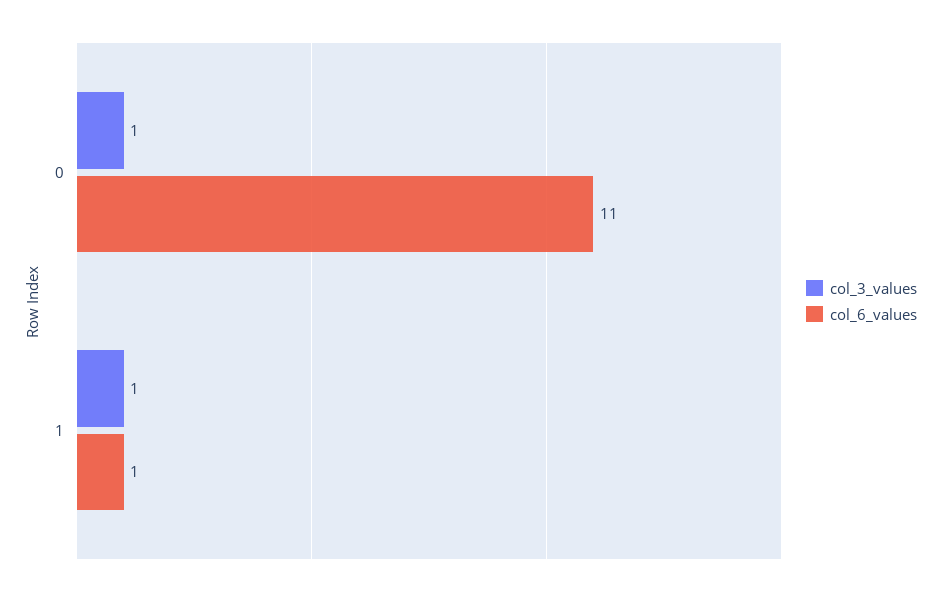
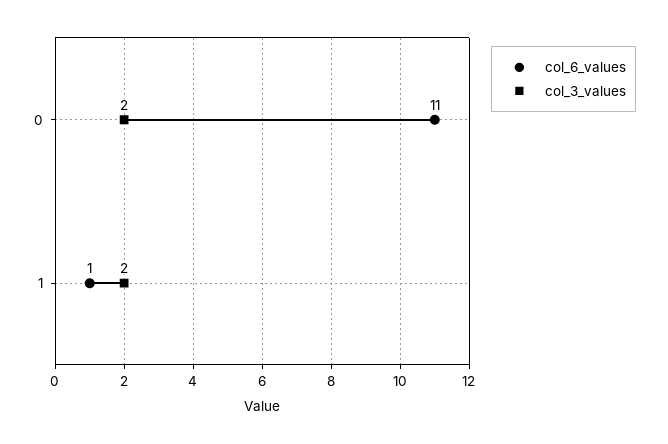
col_3_values, 0: 1 -> 2
col_3_values, 1: 1 -> 2

